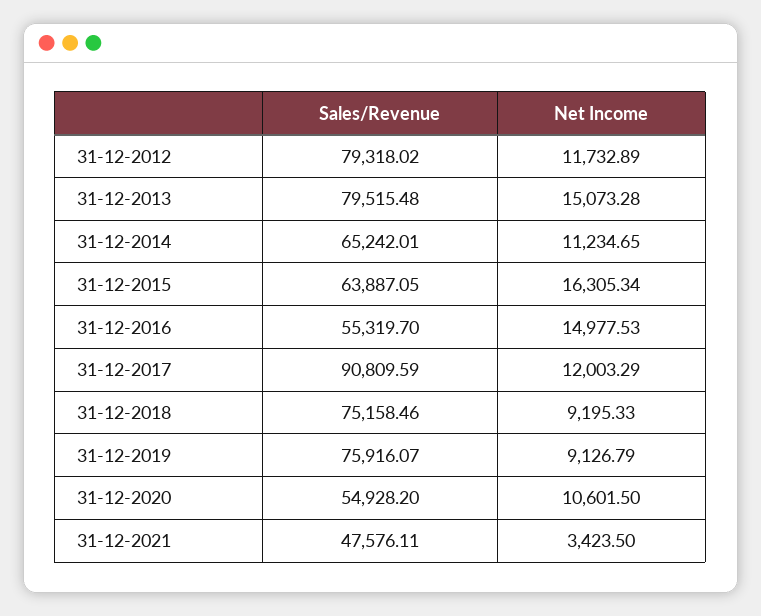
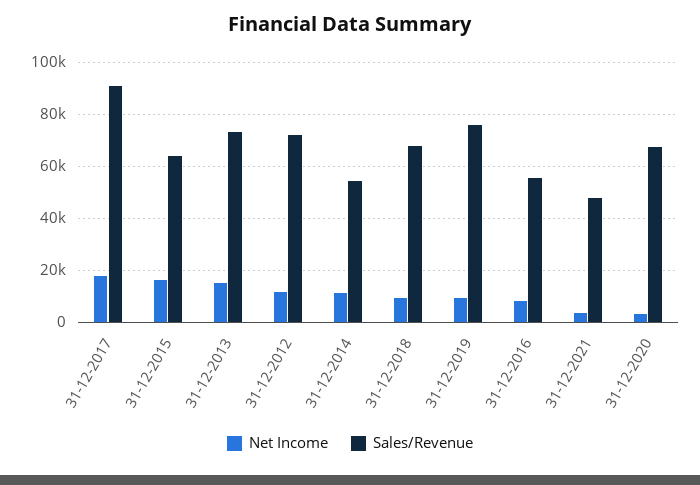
Sales/Revenue, 31-12-2012: 79318.02 -> 72500
Sales/Revenue, 31-12-2013: 79515.48 -> 72500
Sales/Revenue, 31-12-2014: 65242.01 -> 55000
Net Income, 31-12-2016: 14977.53 -> 7500
Net Income, 31-12-2017: 12003.29 -> 17500
Sales/Revenue, 31-12-2018: 75158.46 -> 67500
Sales/Revenue, 31-12-2020: 54928.2 -> 67500
Net Income, 31-12-2020: 10601.5 -> 2500

